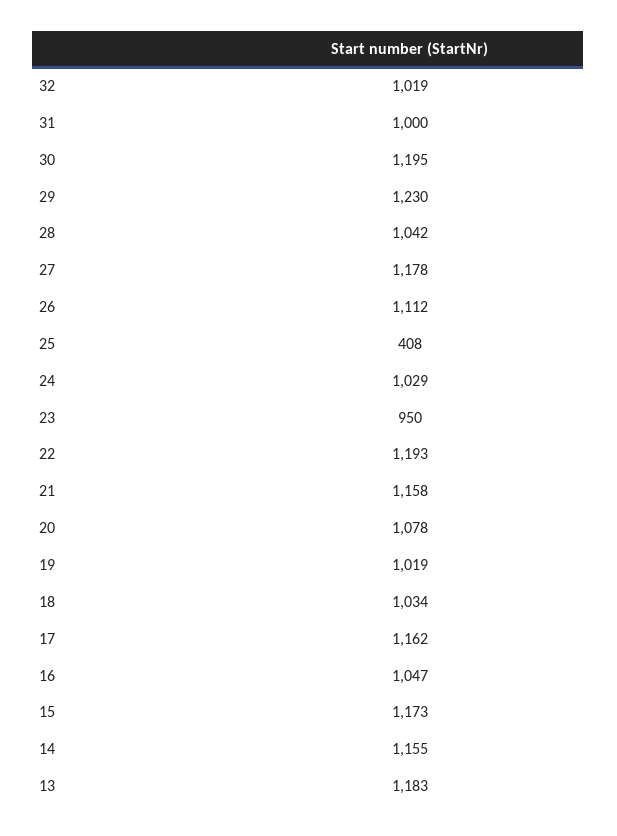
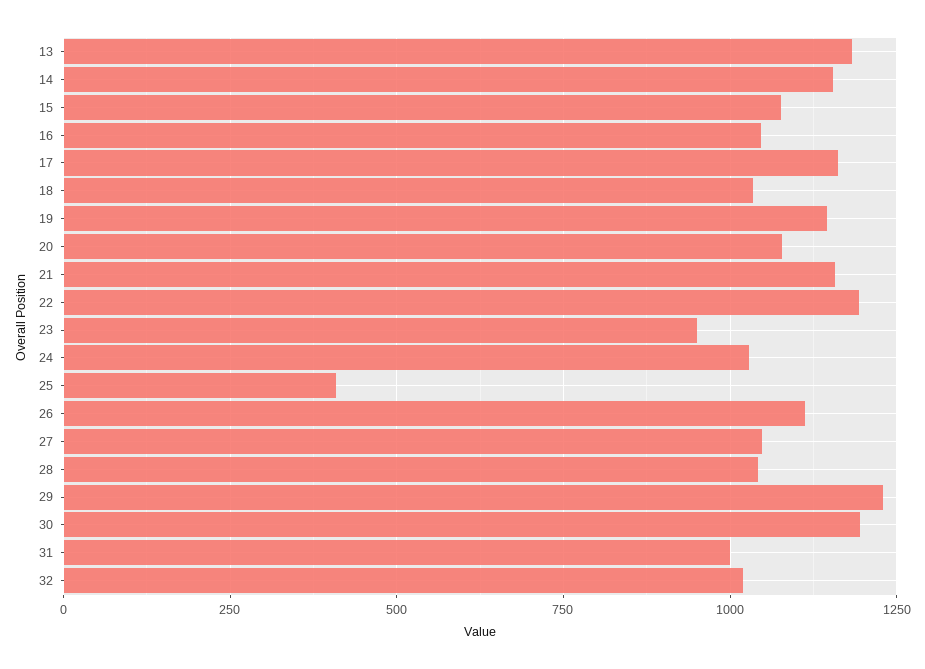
27: 1178 -> 1050
19: 1019 -> 1150
15: 1173 -> 1075

